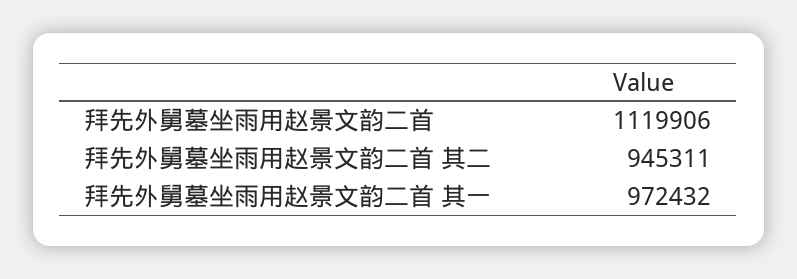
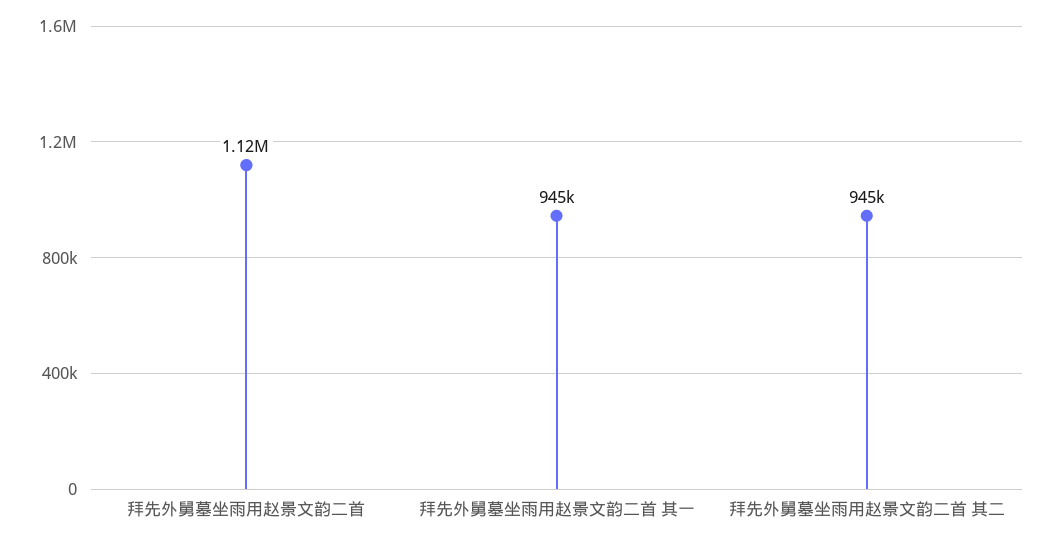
拜先外舅墓坐雨用赵景文韵二首 其一: 972432 -> 945000

